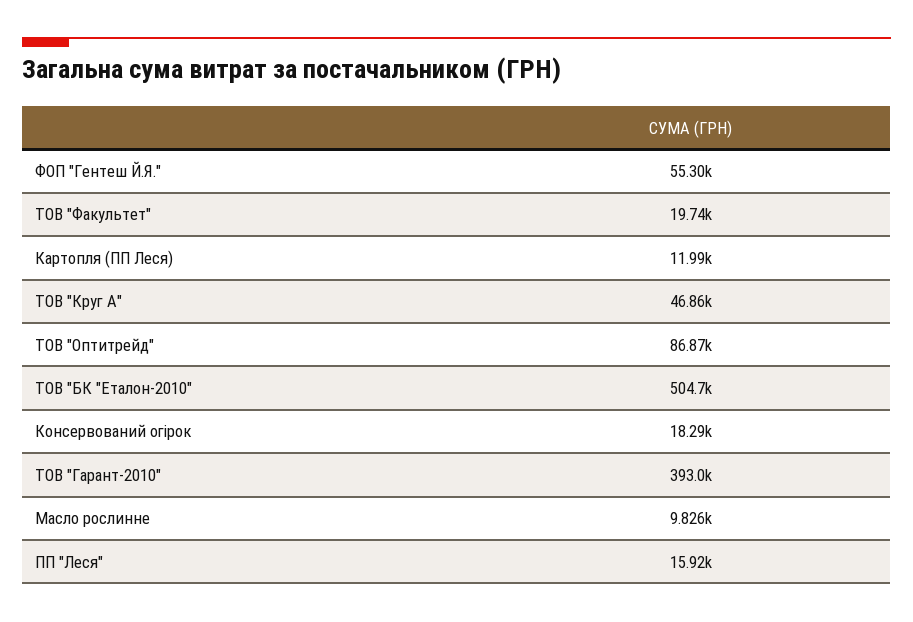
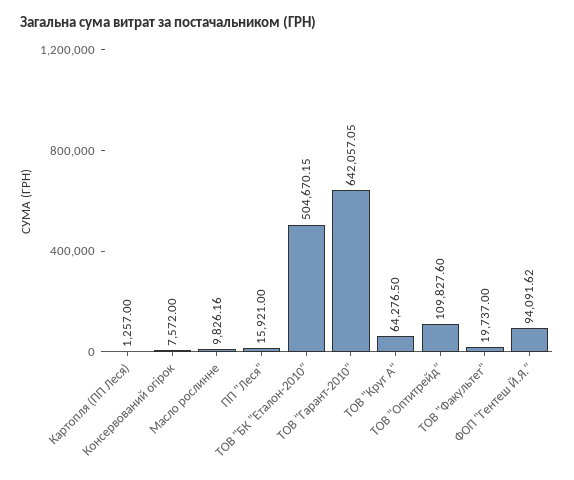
ФОП "Гентеш Й.Я.": 55300 -> 94091.62
Картопля (ПП Леся): 11990 -> 1257
ТОВ "Круг А": 46860 -> 64276.5
ТОВ "Оптитрейд": 86870 -> 109827.6
Консервований огірок: 18290 -> 7572
ТОВ "Гарант-2010": 393000 -> 642057.05

